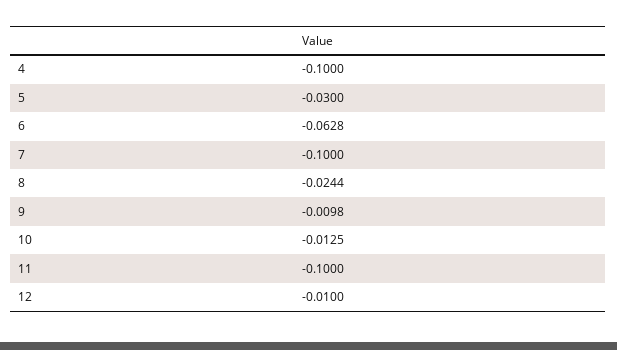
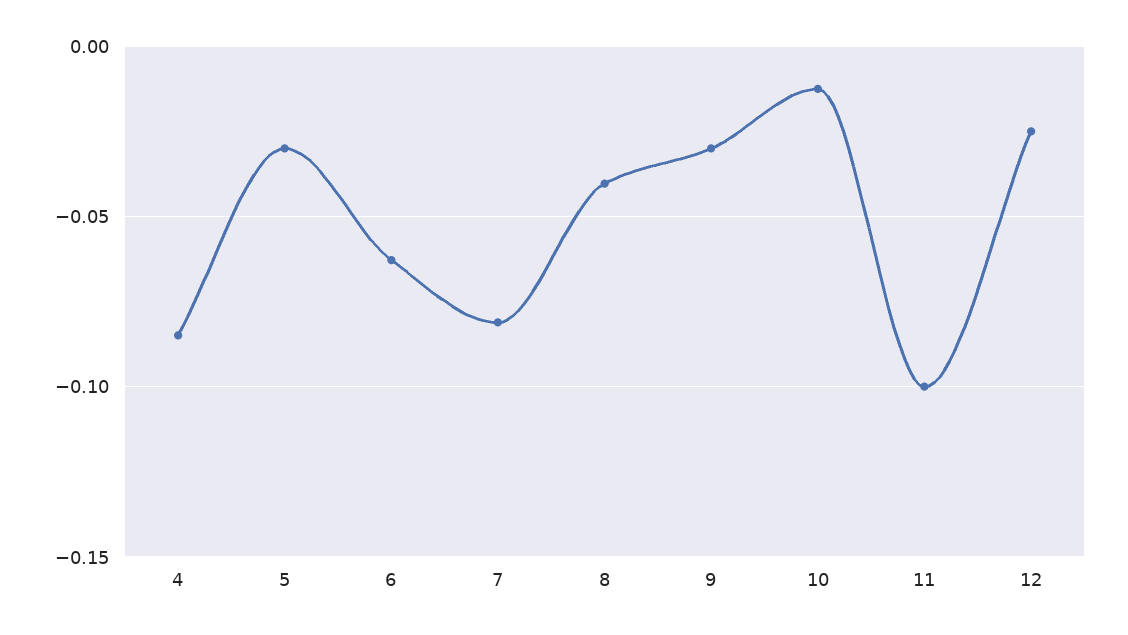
4: -0.1 -> -0.085
7: -0.1 -> -0.08
8: -0.0244 -> -0.04
9: -0.0098 -> -0.03
12: -0.01 -> -0.025

